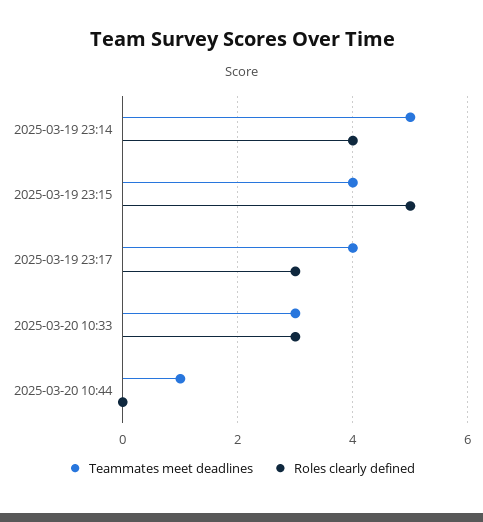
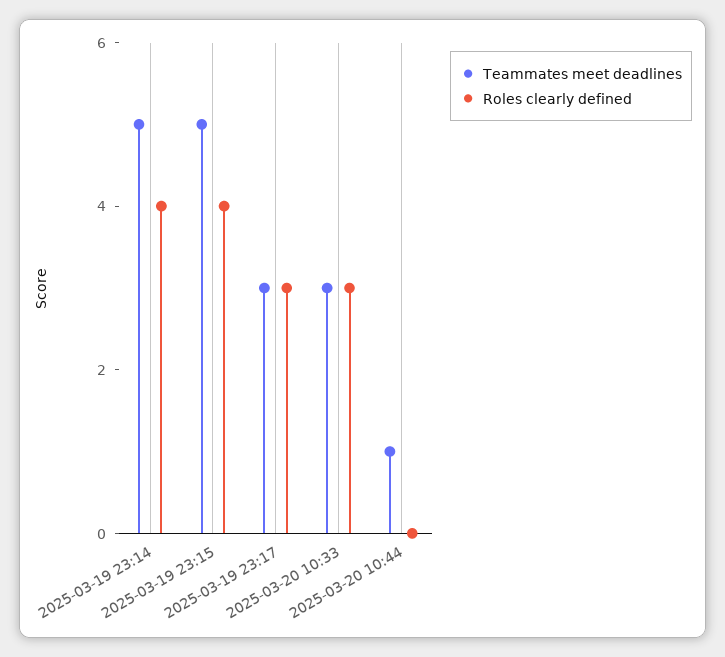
Teammates meet deadlines, 2025-03-19 23:15: 4 -> 5
Roles clearly defined, 2025-03-19 23:15: 5 -> 4
Teammates meet deadlines, 2025-03-19 23:17: 4 -> 3

